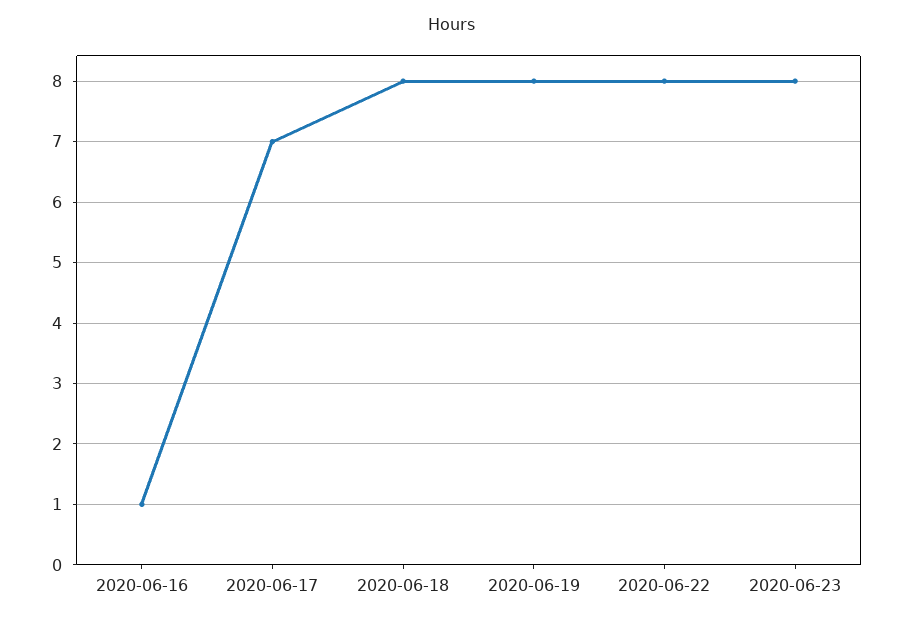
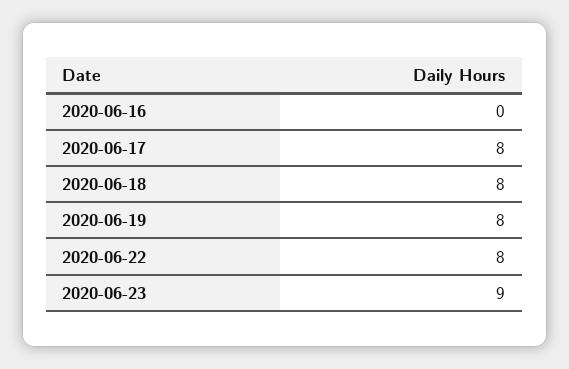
2020-06-16: 1 -> 0
2020-06-17: 7 -> 8
2020-06-23: 8 -> 9

